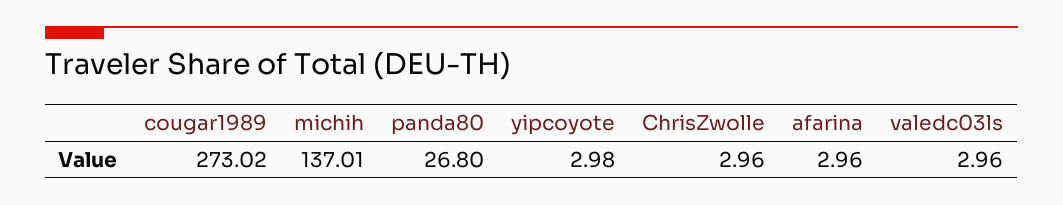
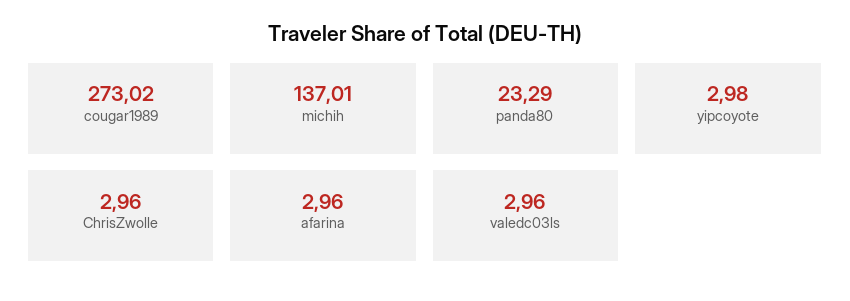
panda80: 26.8 -> 23.29

